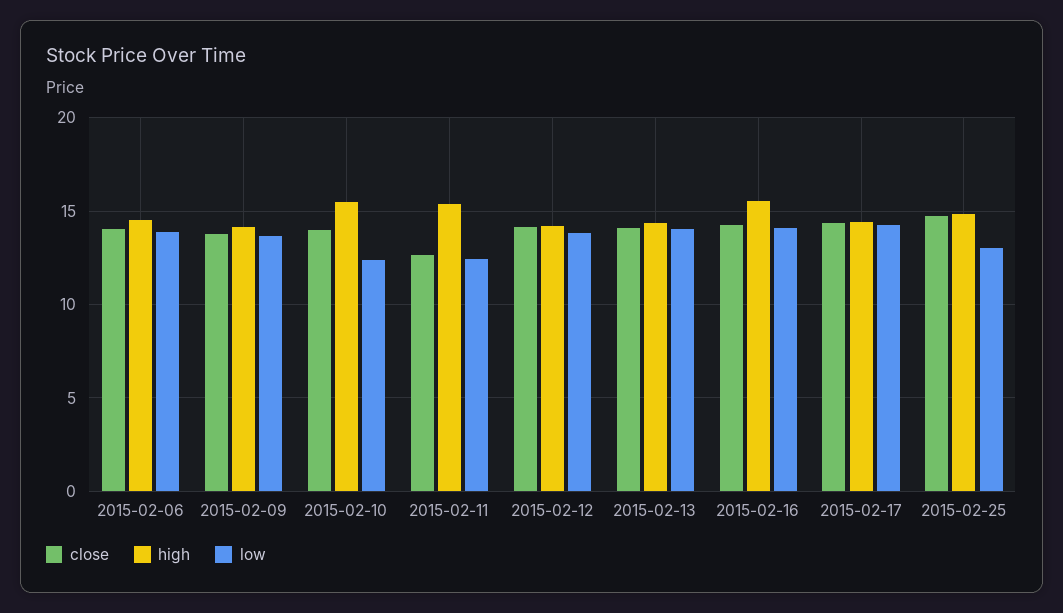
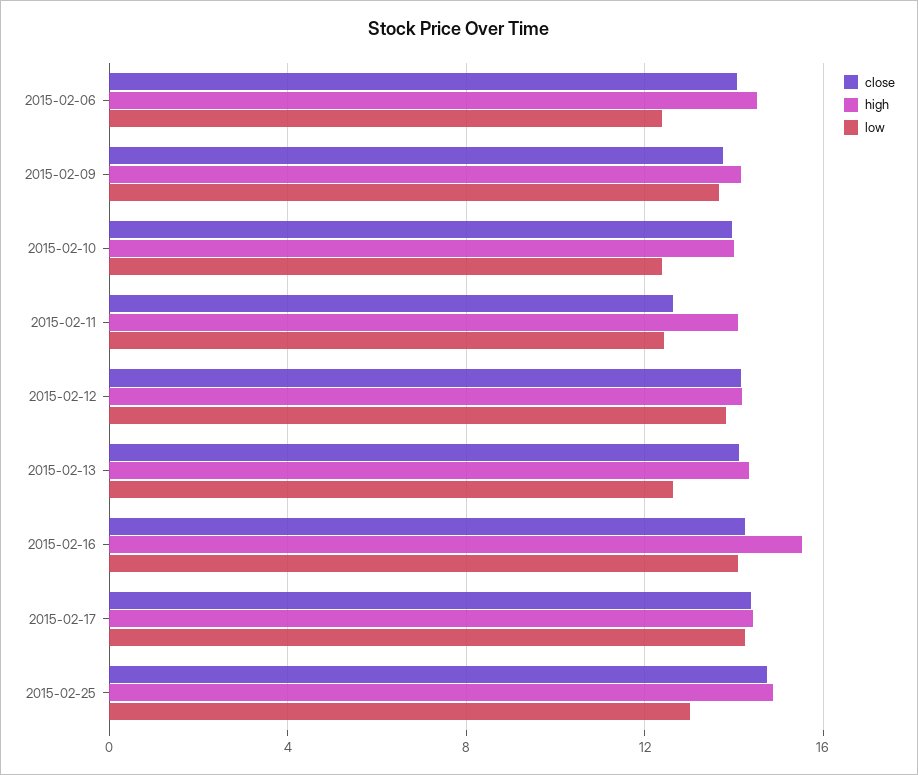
low, 2015-02-06: 14 -> 12.5
high, 2015-02-10: 15.5 -> 14
high, 2015-02-11: 15.5 -> 14
low, 2015-02-13: 14 -> 12.5

